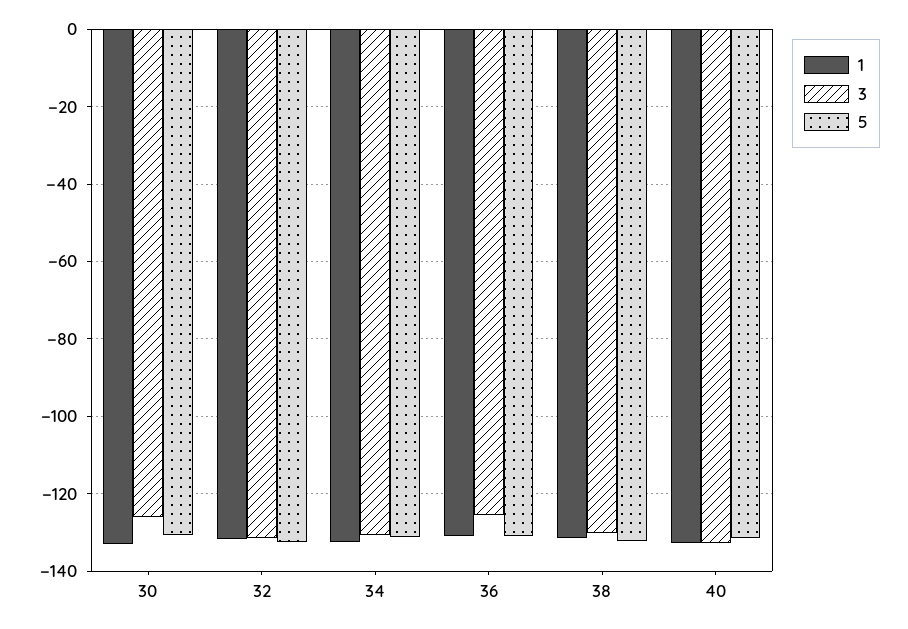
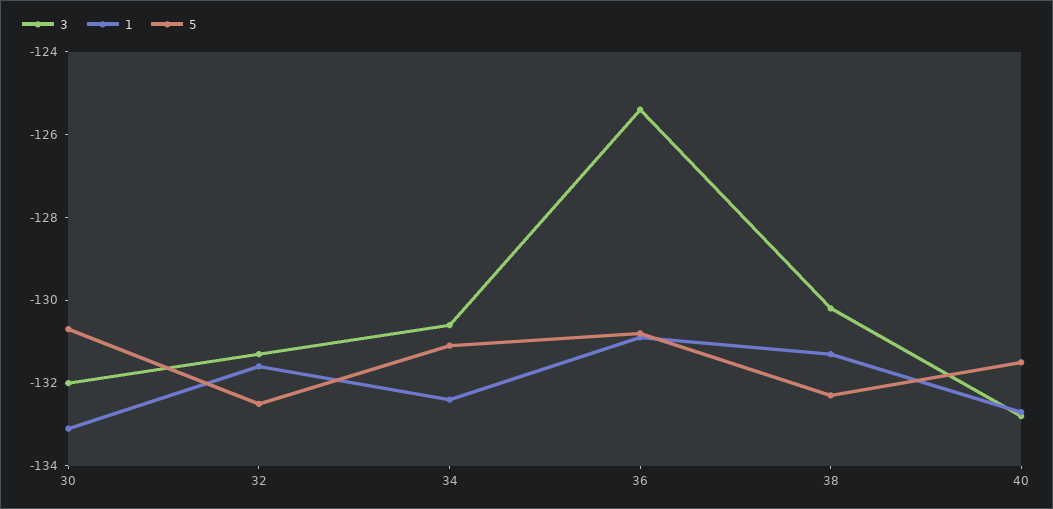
3, 30: -126 -> -132

